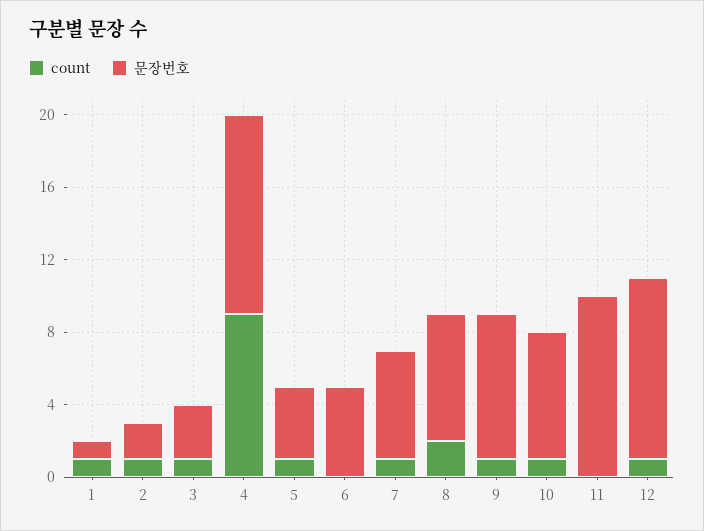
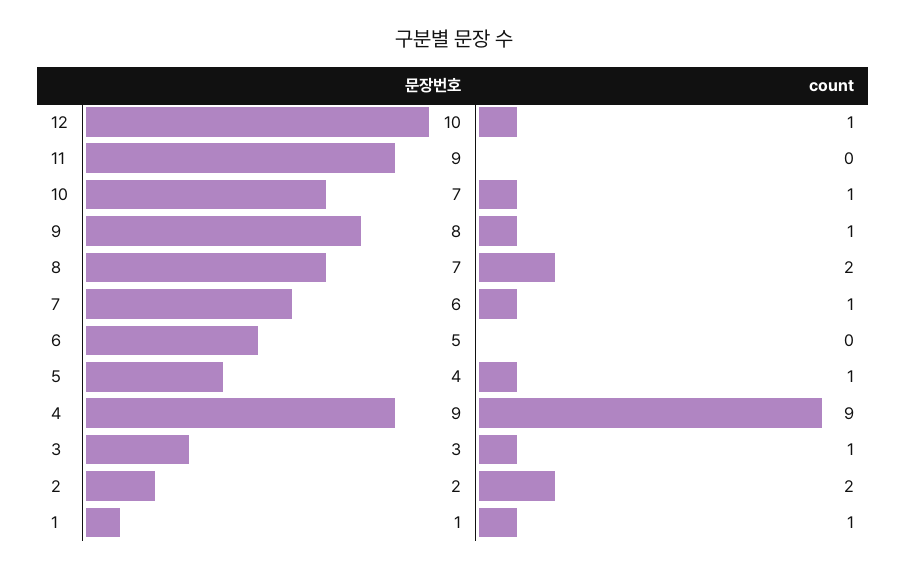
count, 2: 1 -> 2
문장번호, 4: 11 -> 9
문장번호, 11: 10 -> 9

